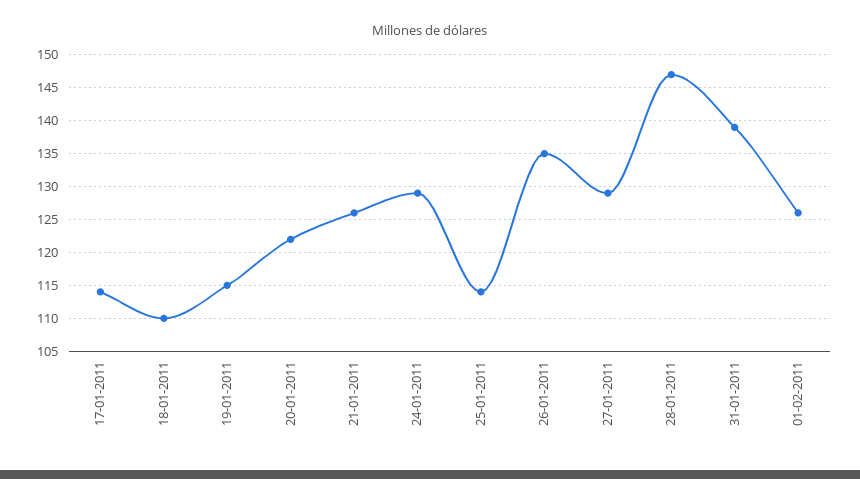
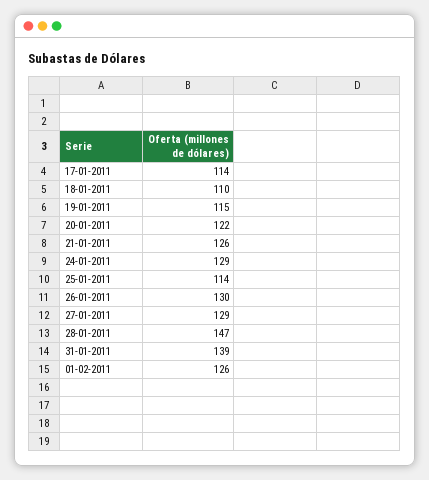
26-01-2011: 135 -> 130

